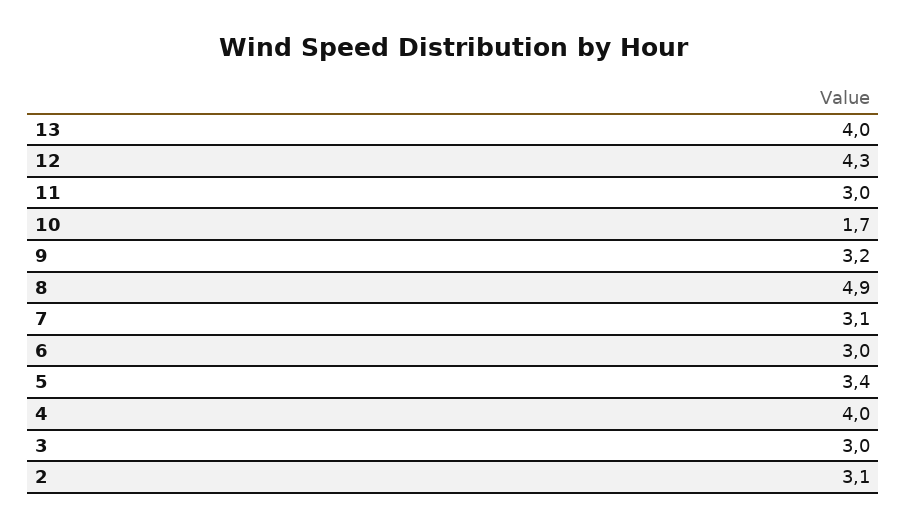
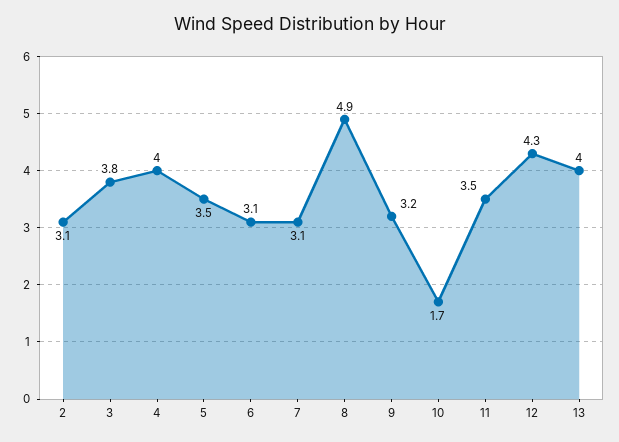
11: 3 -> 3.5
6: 3 -> 3.1
5: 3.4 -> 3.5
3: 3 -> 3.8

